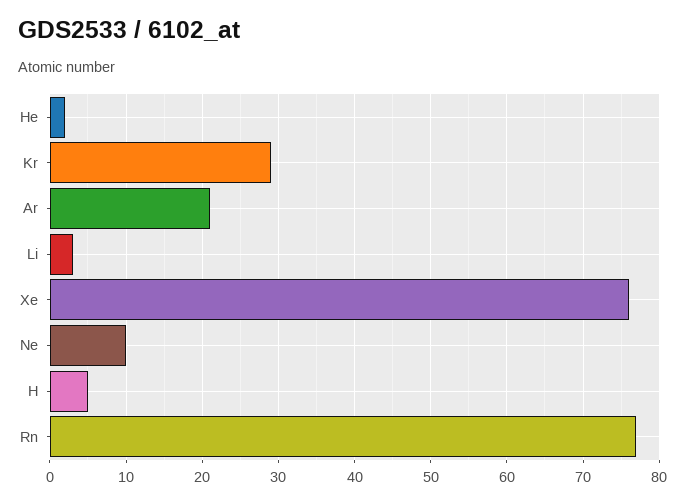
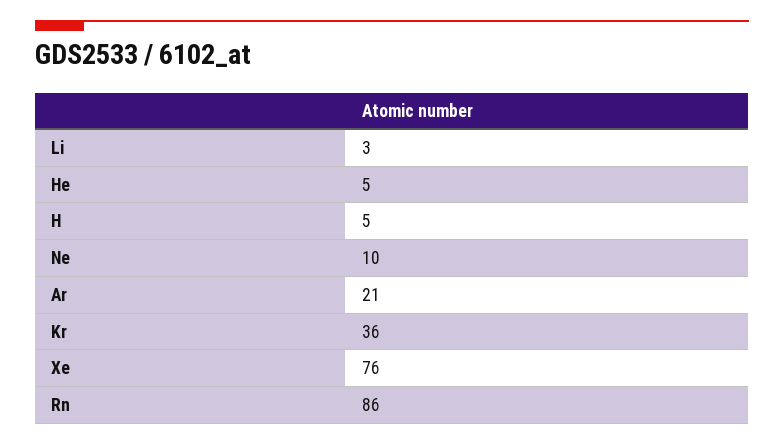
He: 2 -> 5
Kr: 29 -> 36
Rn: 77 -> 86

